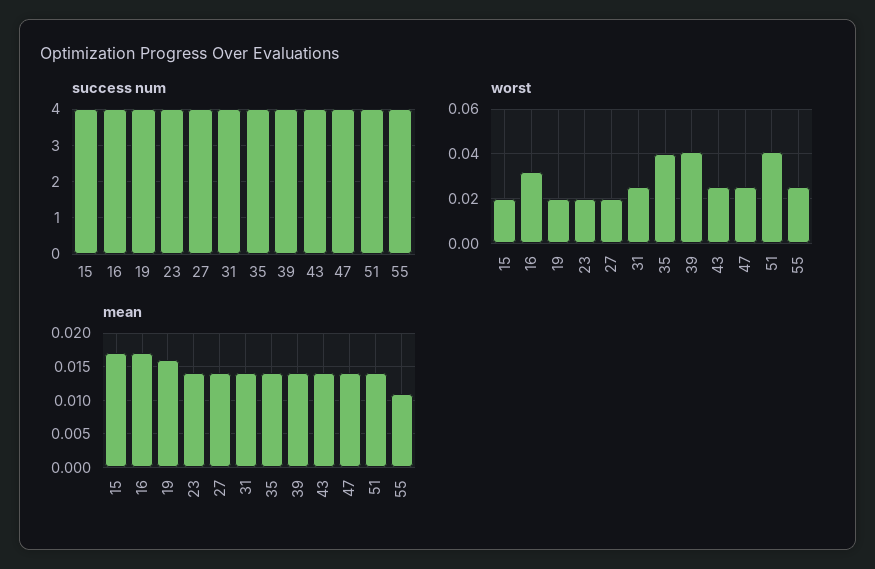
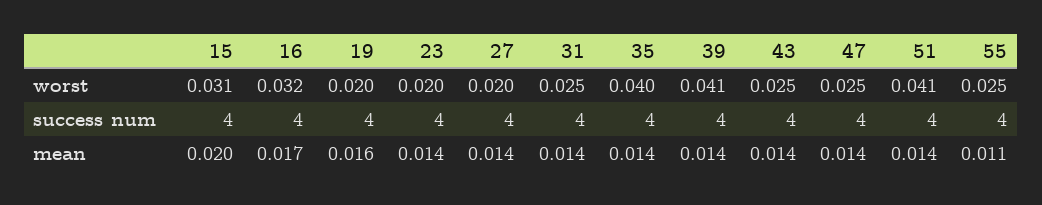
worst, 15: 0.02 -> 0.031
mean, 15: 0.017 -> 0.02

